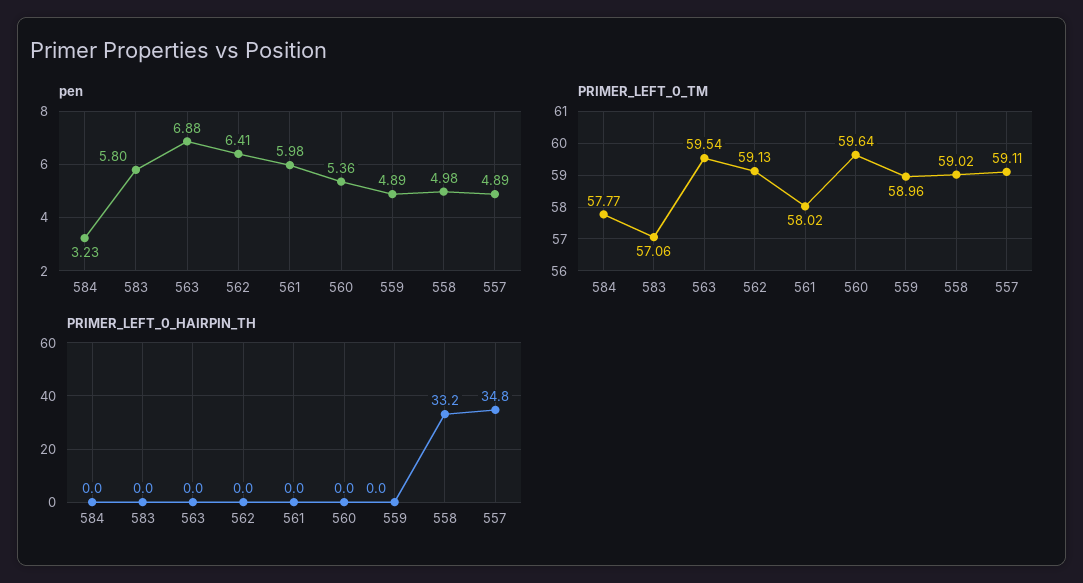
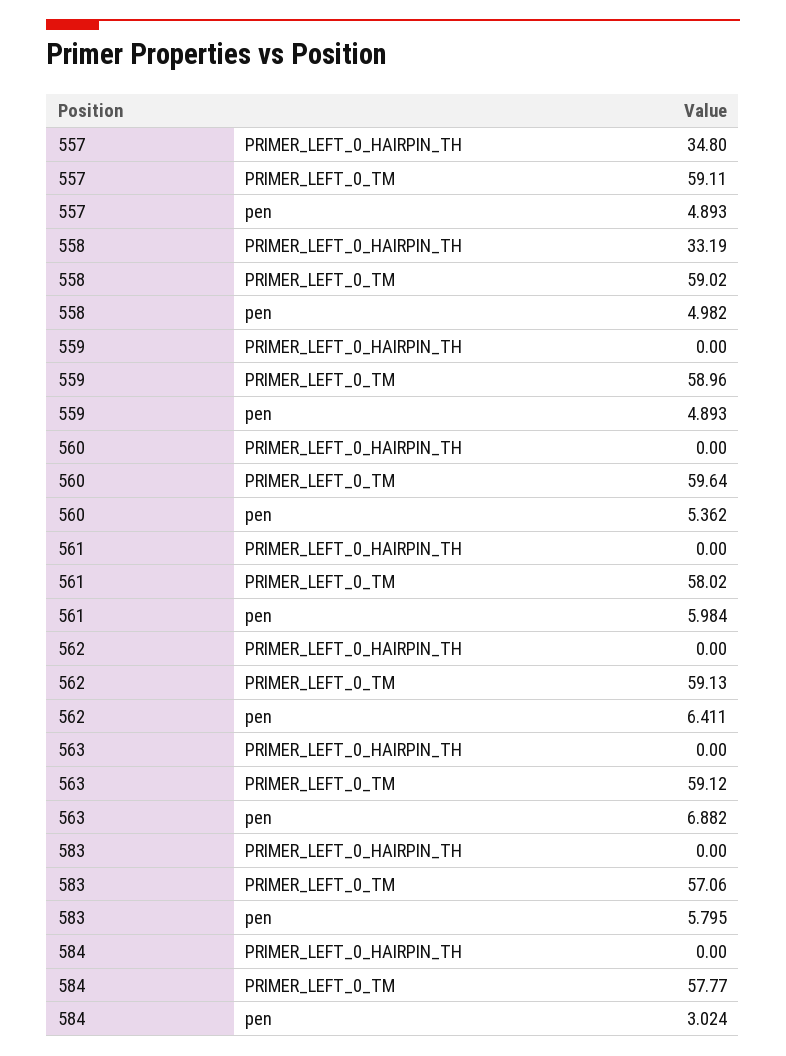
pen, 584: 3.23 -> 3.024
PRIMER_LEFT_0_TM, 563: 59.54 -> 59.12

